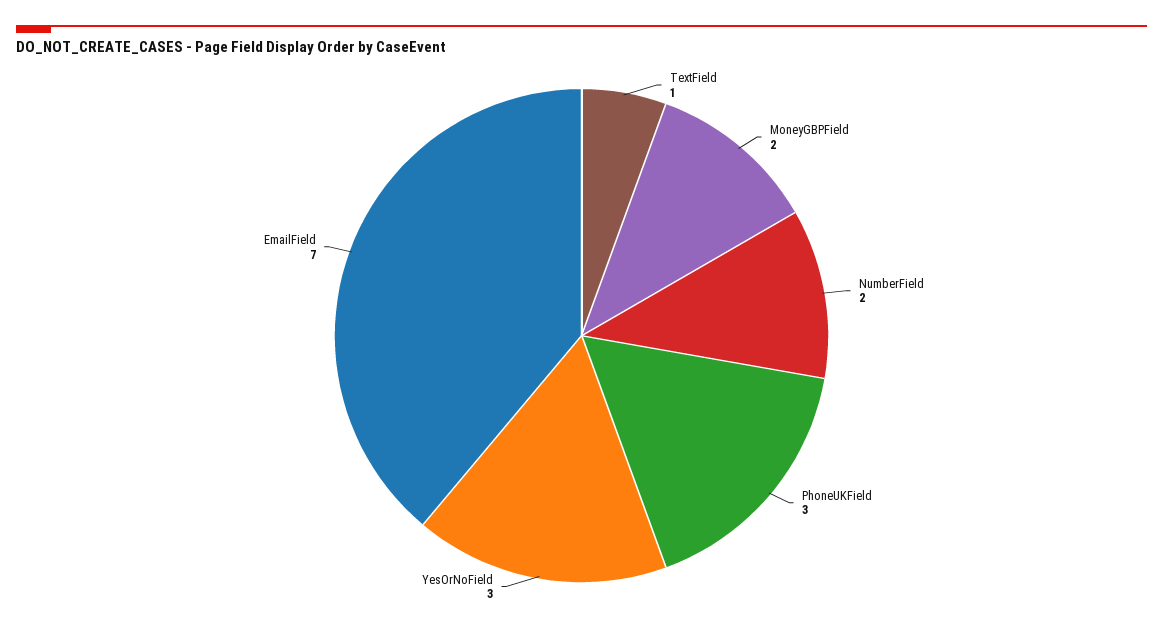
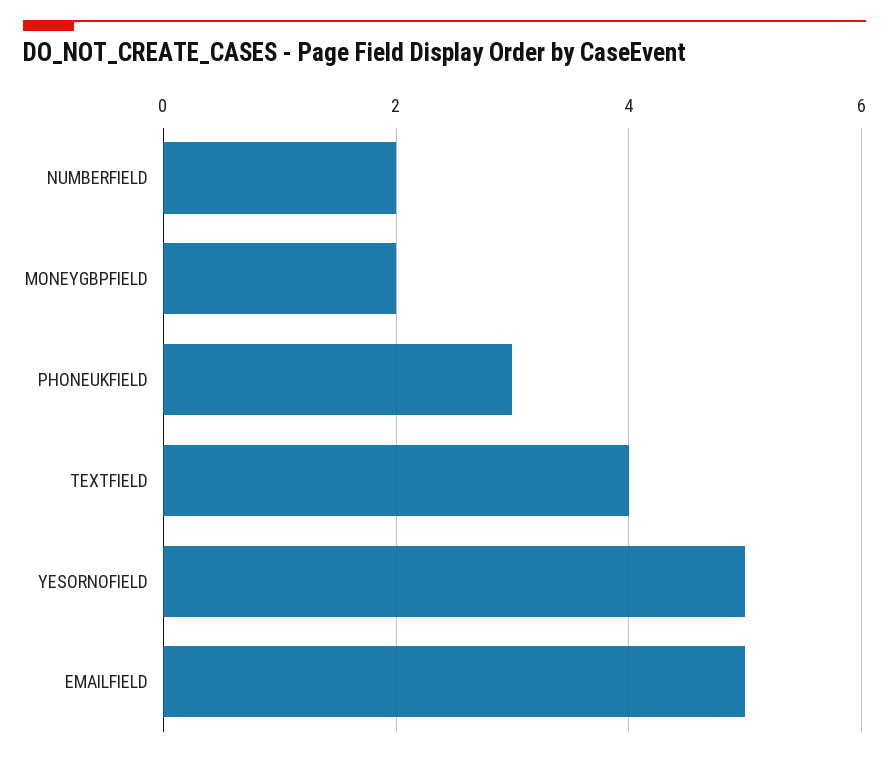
TextField: 1 -> 4
YesOrNoField: 3 -> 5
EmailField: 7 -> 5

